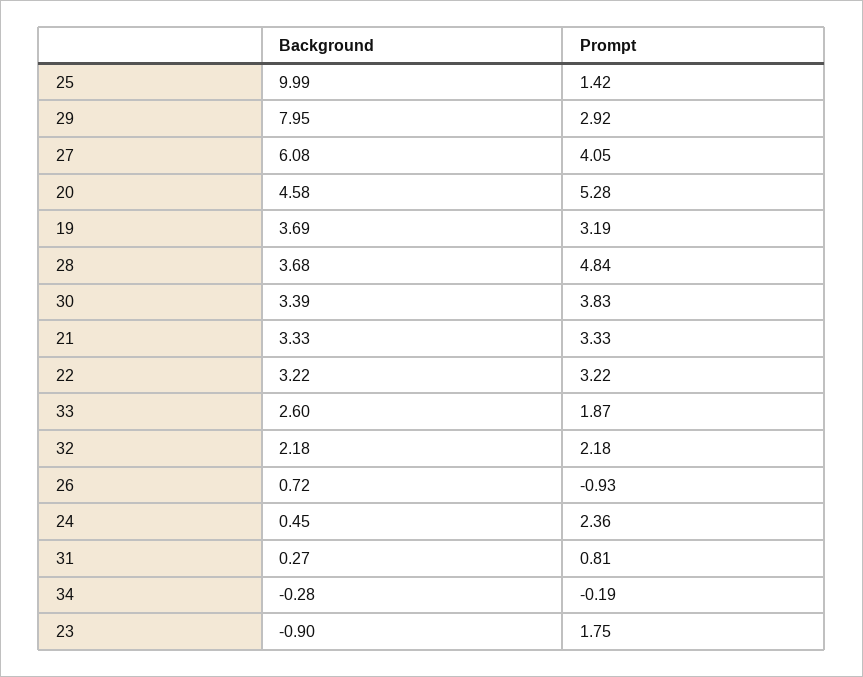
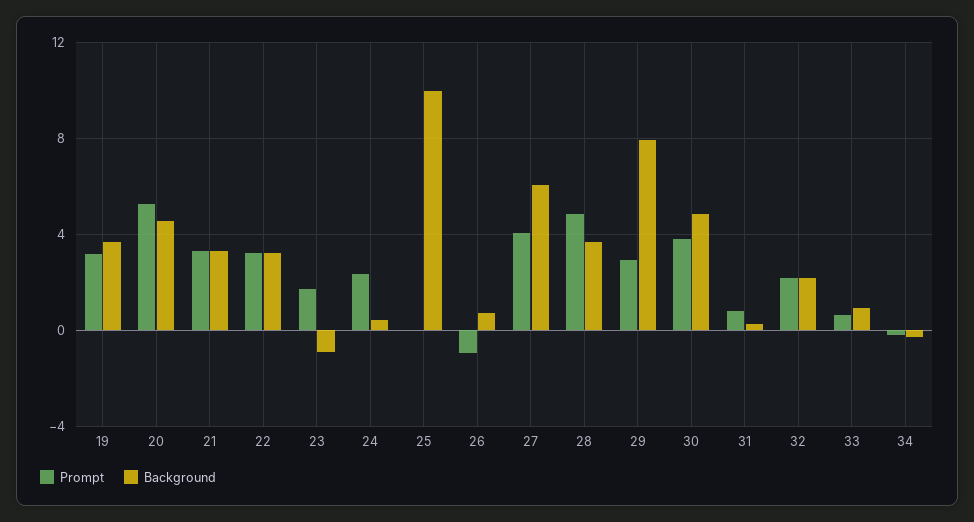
Prompt, 25: 1.42 -> 0
Background, 30: 3.39 -> 5
Background, 33: 2.6 -> 1
Prompt, 33: 1.87 -> 0.5

